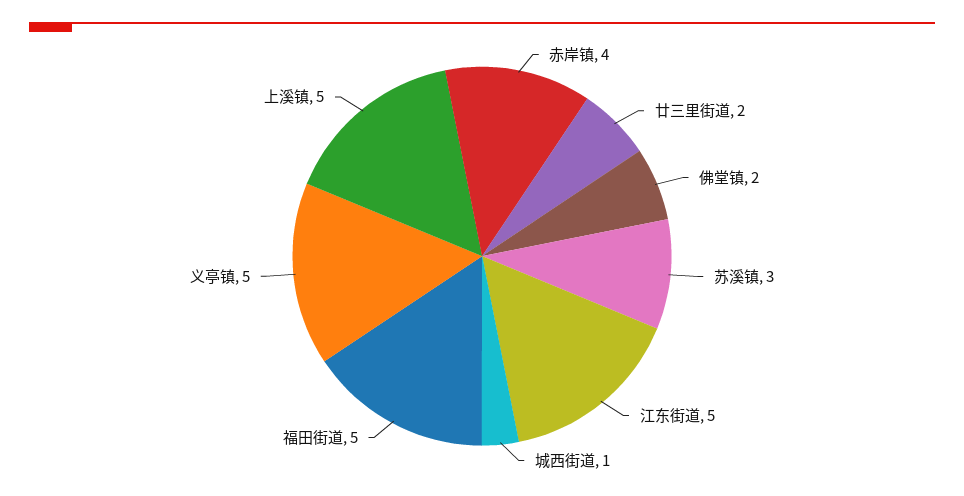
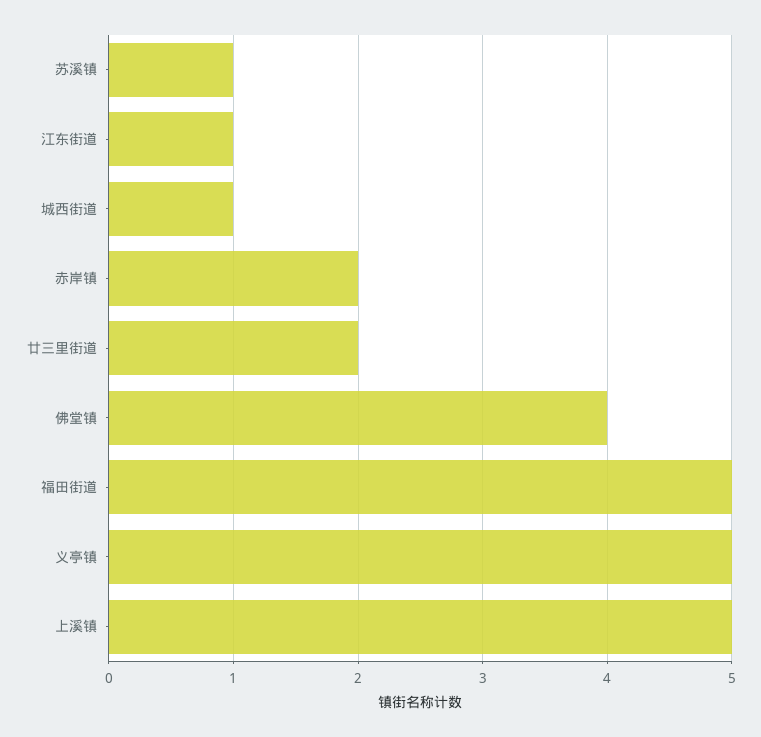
赤岸镇: 4 -> 2
佛堂镇: 2 -> 4
苏溪镇: 3 -> 1
江东街道: 5 -> 1

